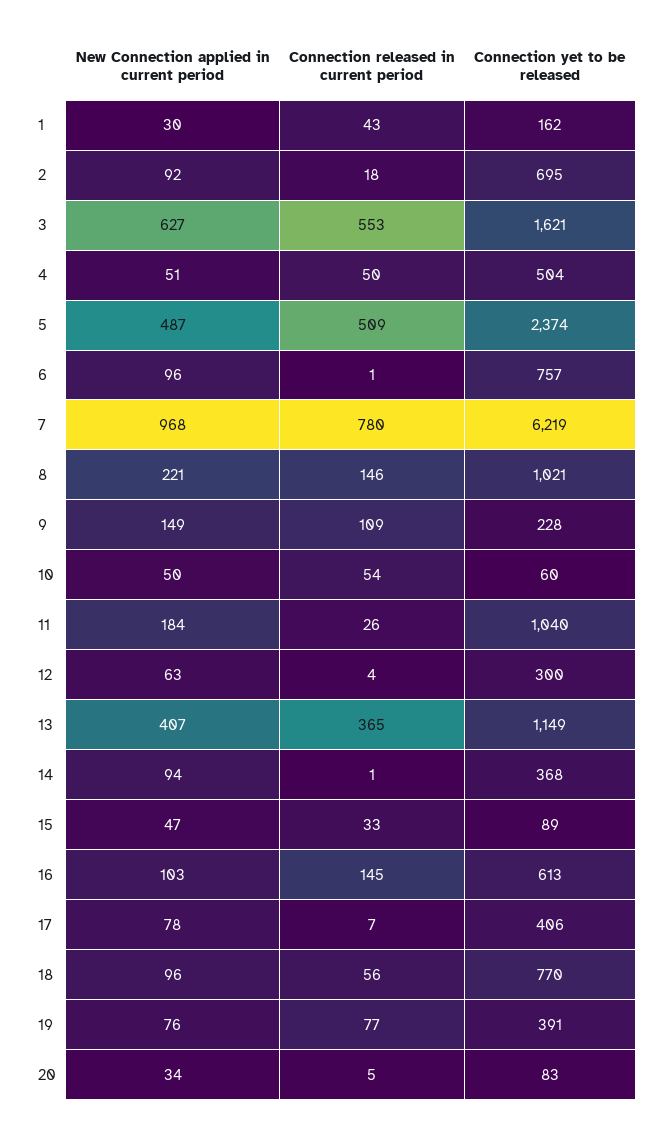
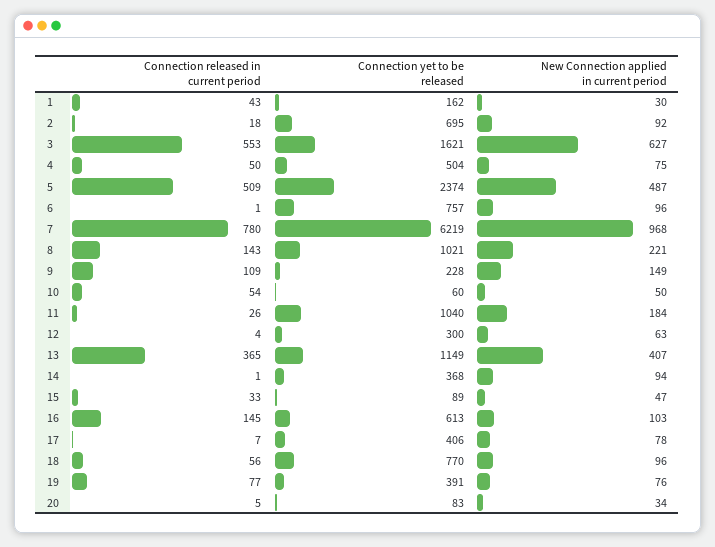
New Connection applied in current period, 4: 51 -> 75
Connection released in current period, 8: 146 -> 143

